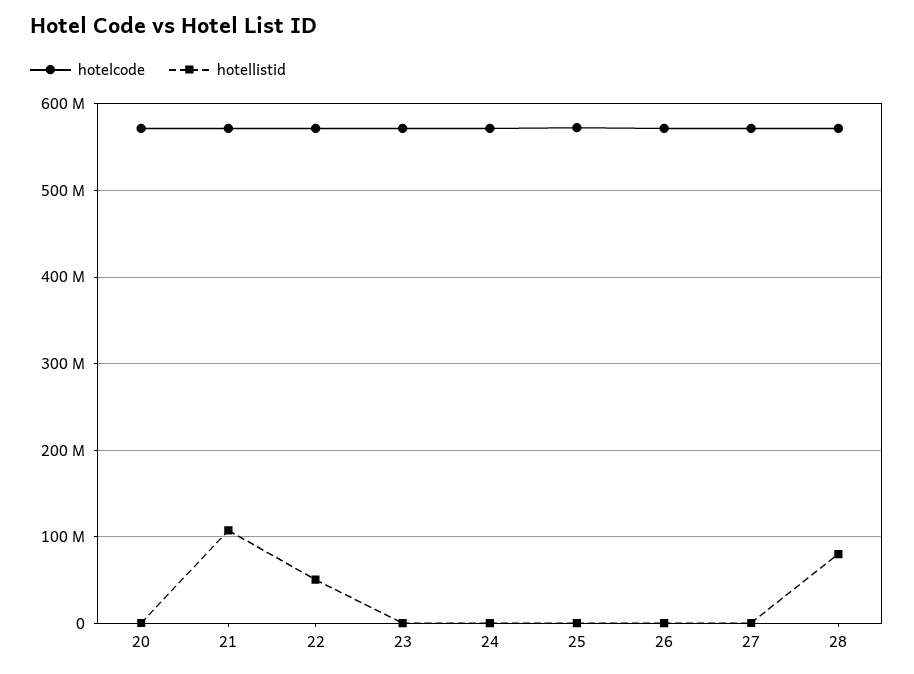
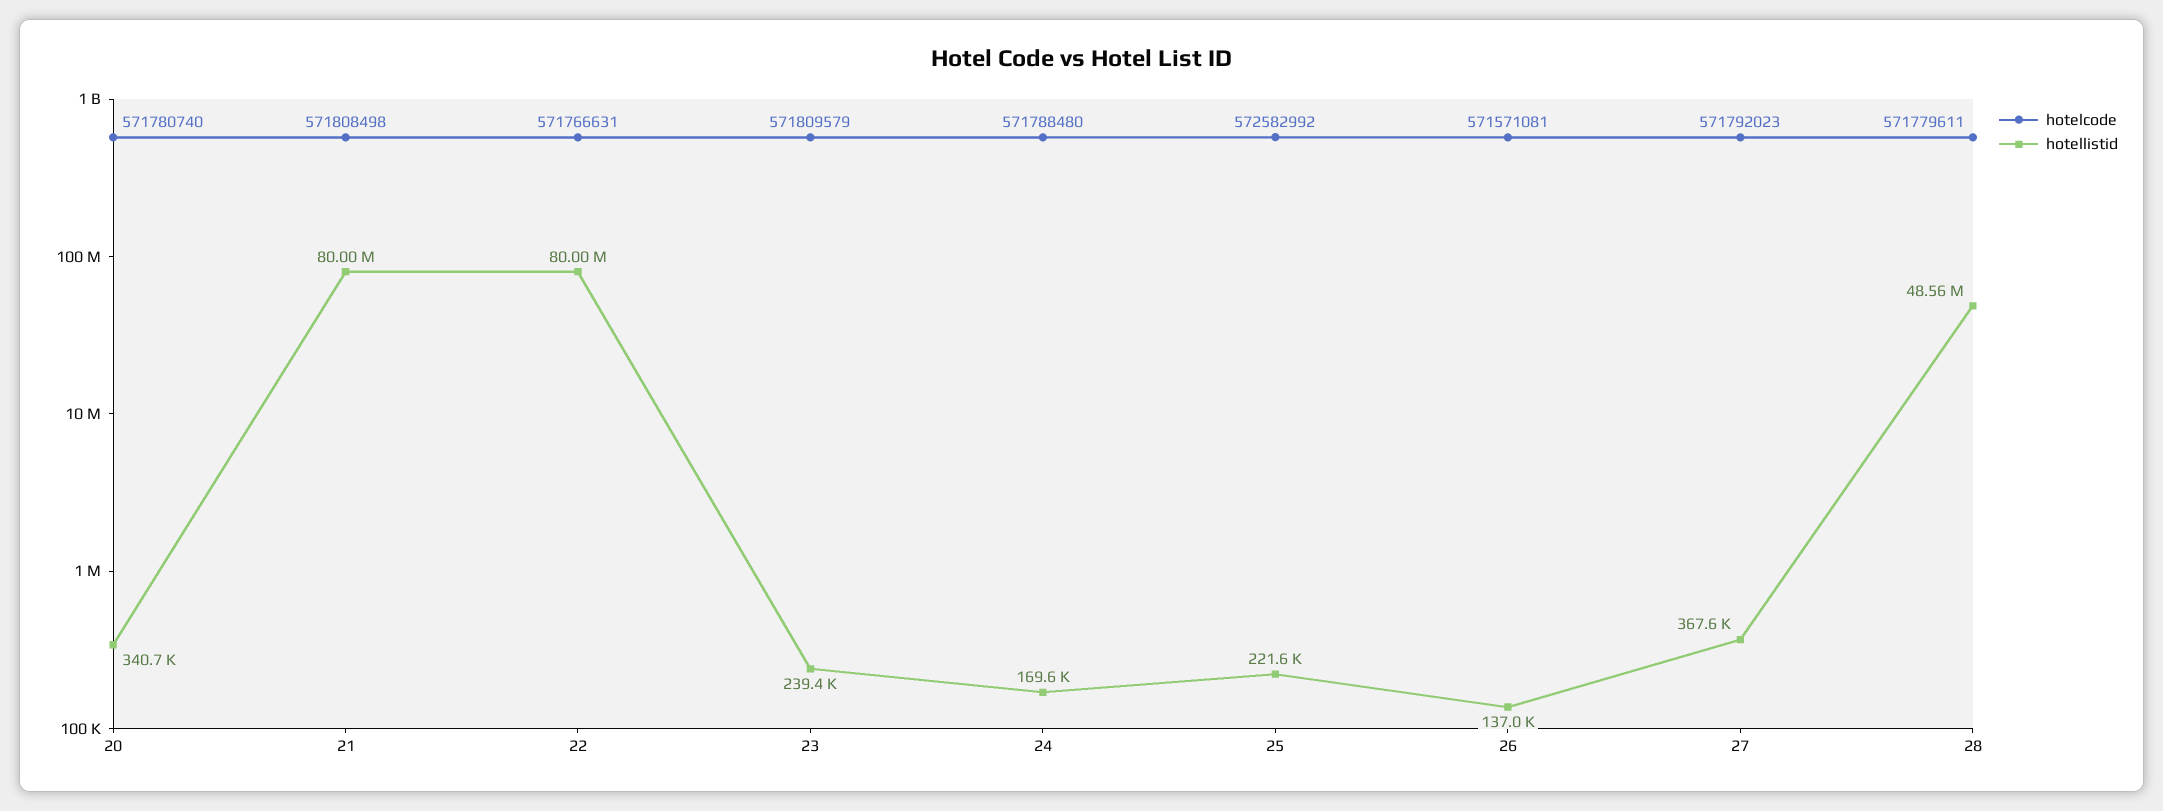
hotellistid, 21: 110000000 -> 80000000
hotellistid, 22: 50000000 -> 80000000
hotellistid, 28: 80000000 -> 48560000

